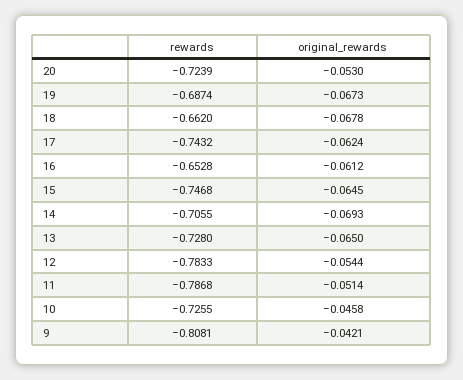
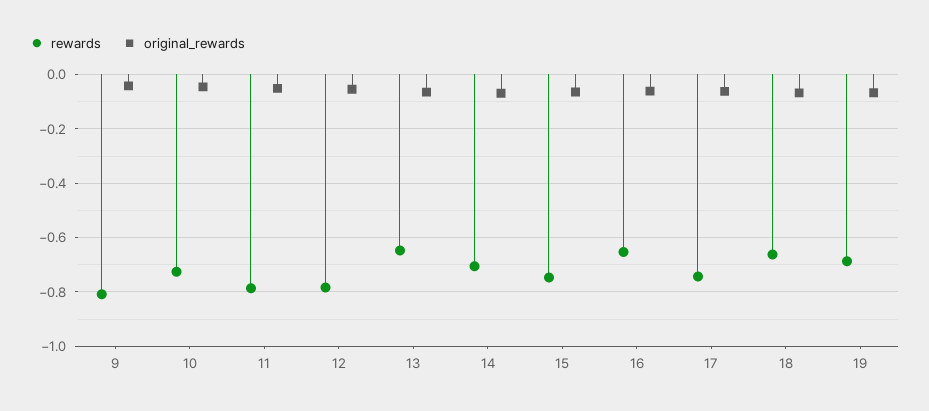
rewards, 20: -0.7239 -> none
original_rewards, 20: -0.053 -> none
rewards, 13: -0.728 -> -0.65

